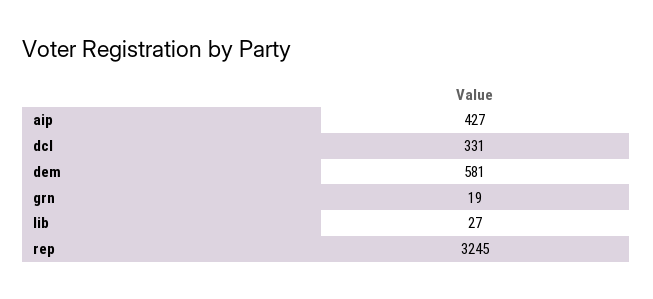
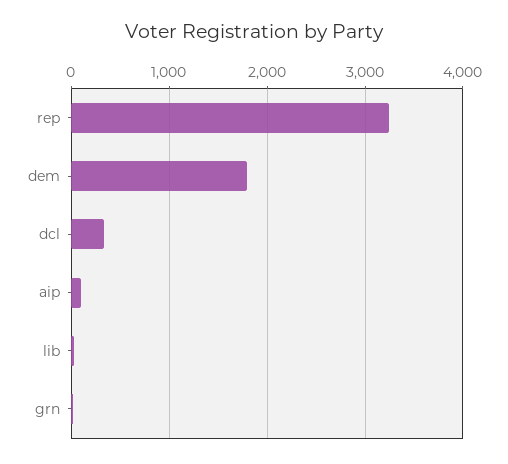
aip: 427 -> 100
dem: 581 -> 1800

